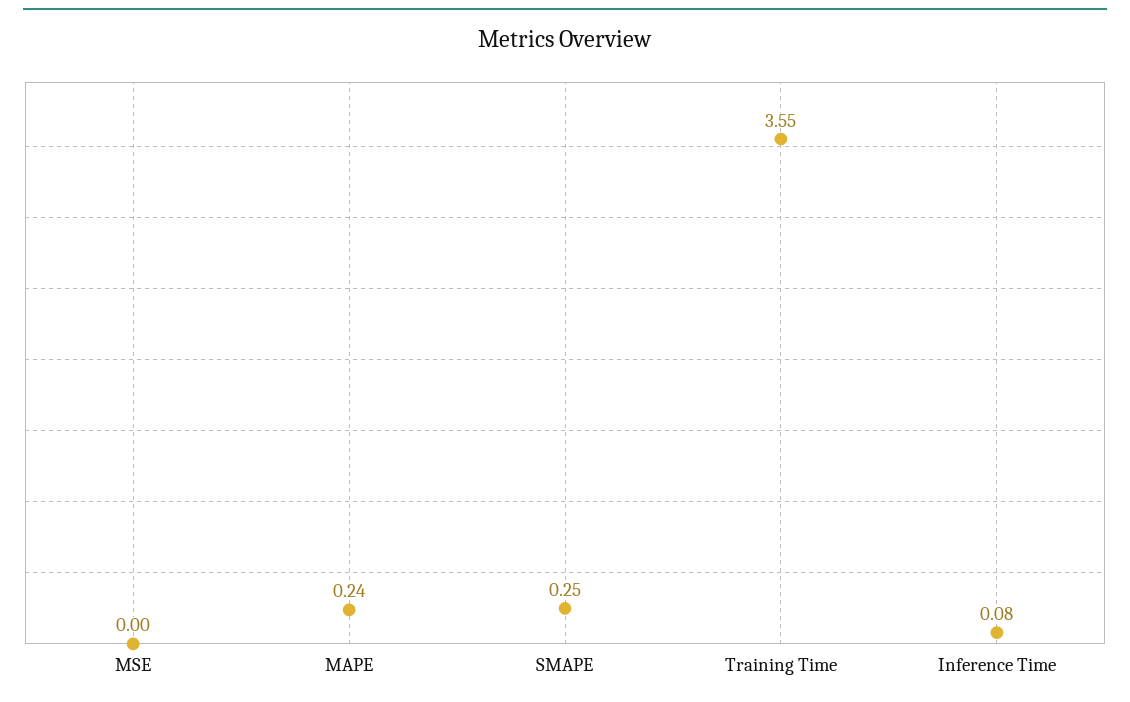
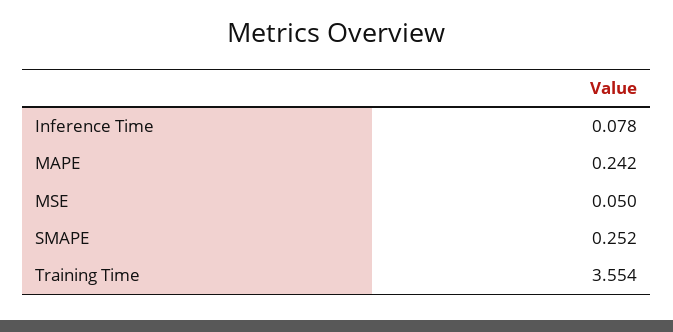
MSE: 0 -> 0.05

